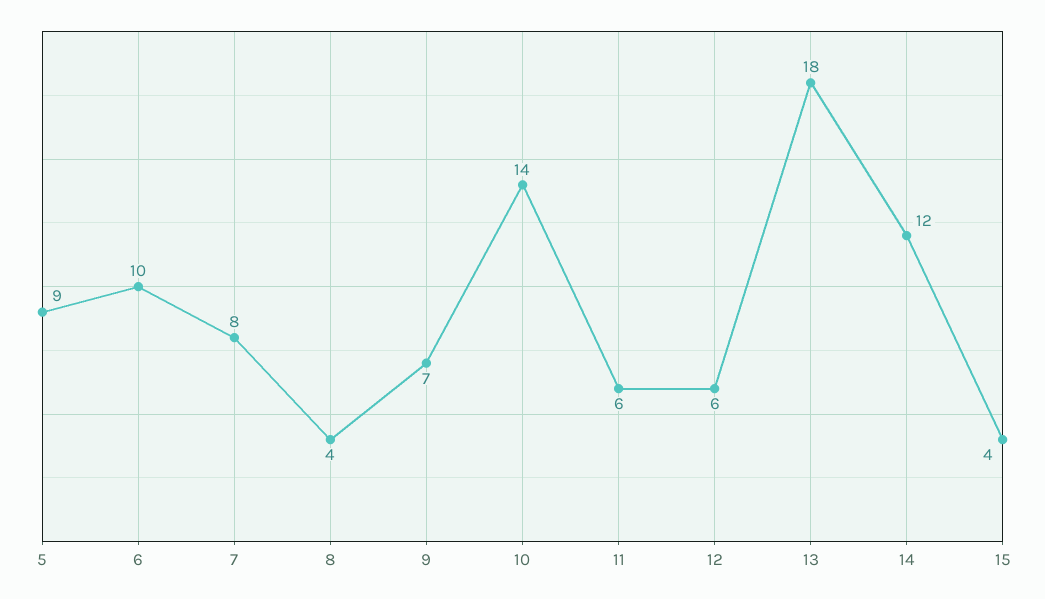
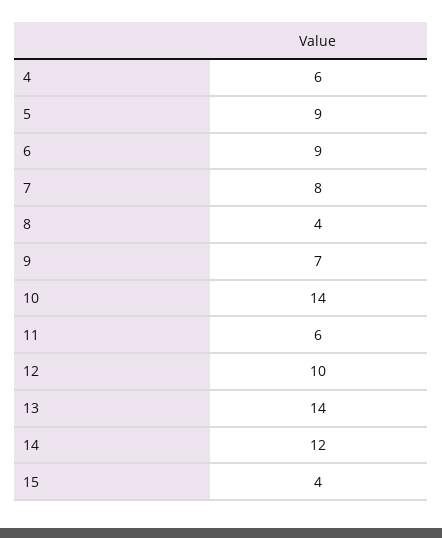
6: 10 -> 9
12: 6 -> 10
13: 18 -> 14
4: none -> 6

